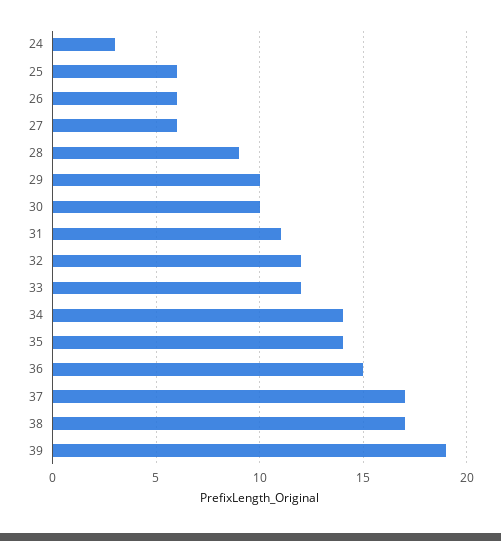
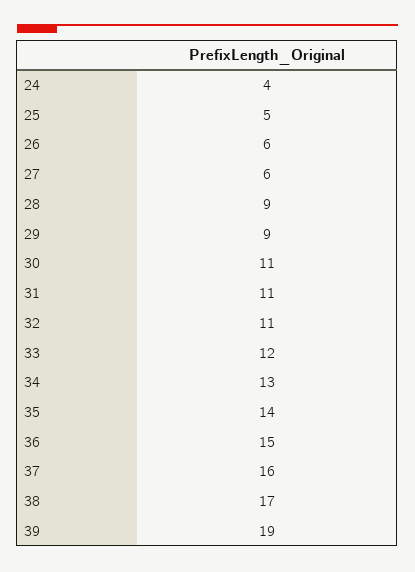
24: 3 -> 4
25: 6 -> 5
29: 10 -> 9
30: 10 -> 11
32: 12 -> 11
34: 14 -> 13
37: 17 -> 16

